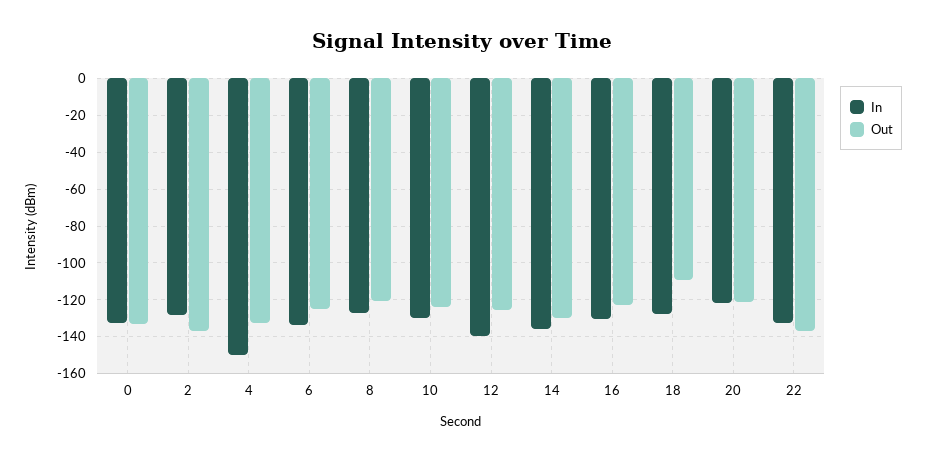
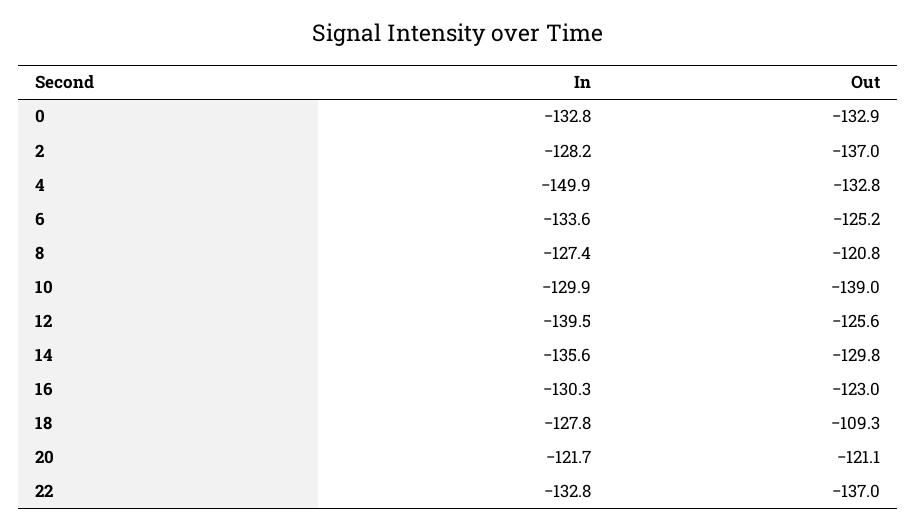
Out, 10: -125 -> -139

